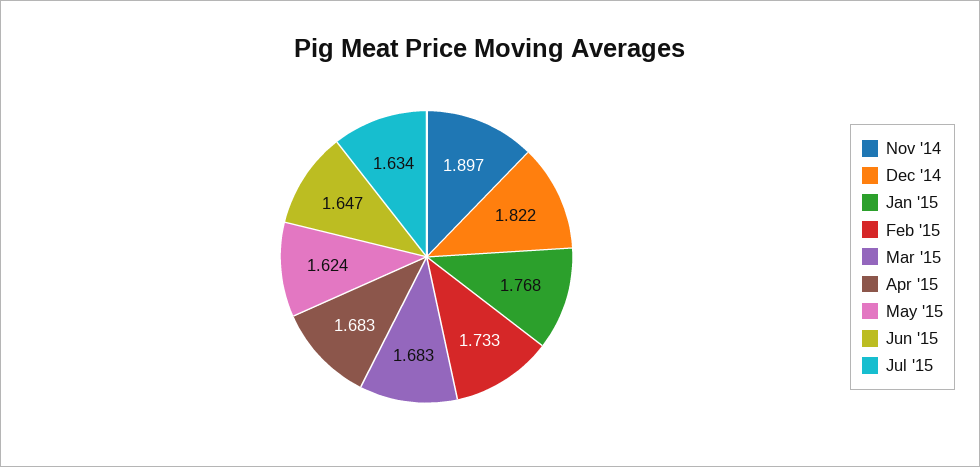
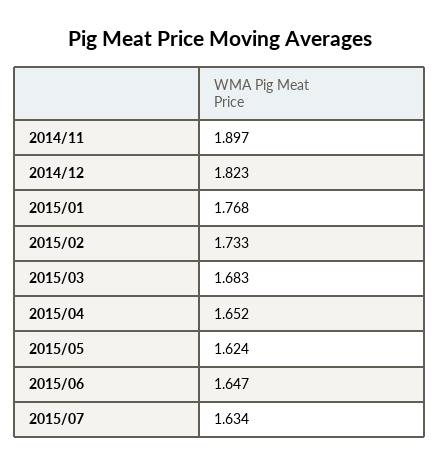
Dec '14: 1.822 -> 1.823
Apr '15: 1.683 -> 1.652

